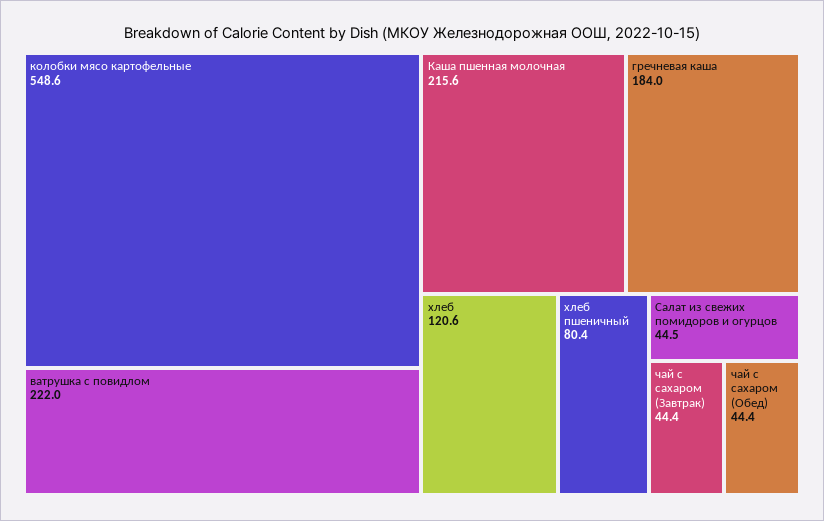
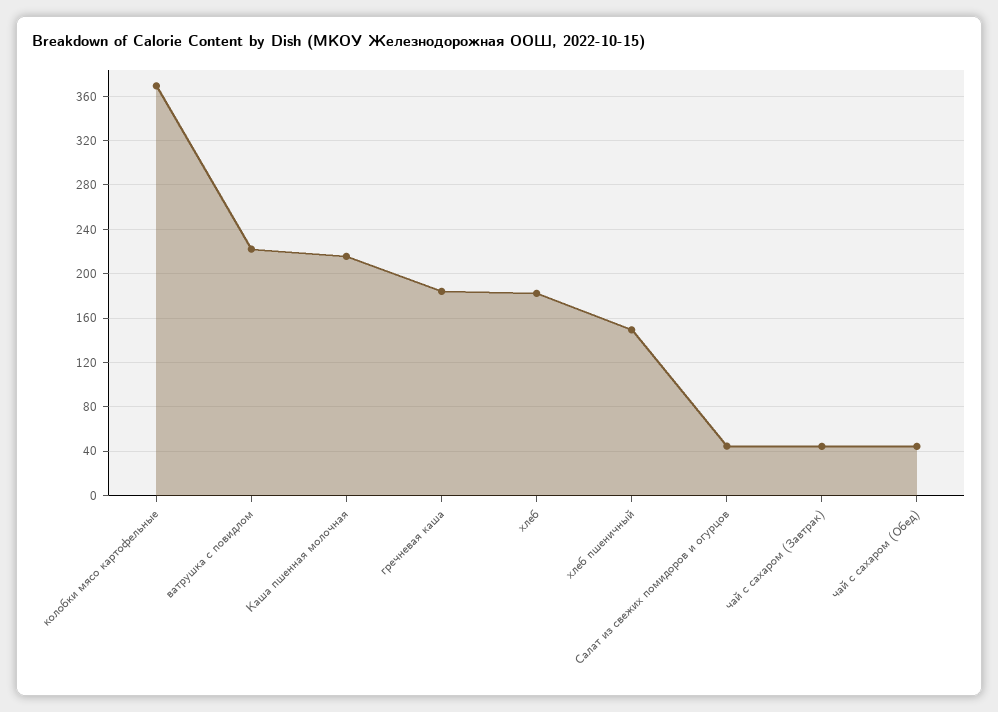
колобки мясо картофельные: 548.6 -> 370
хлеб: 120.6 -> 180
хлеб пшеничный: 80.4 -> 150

